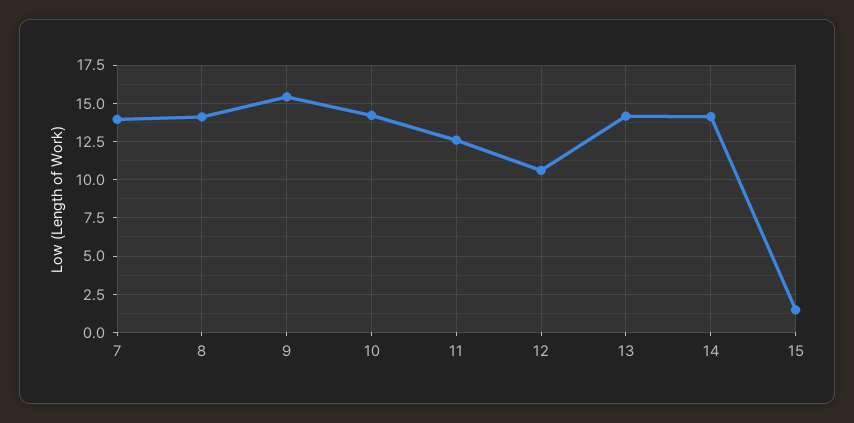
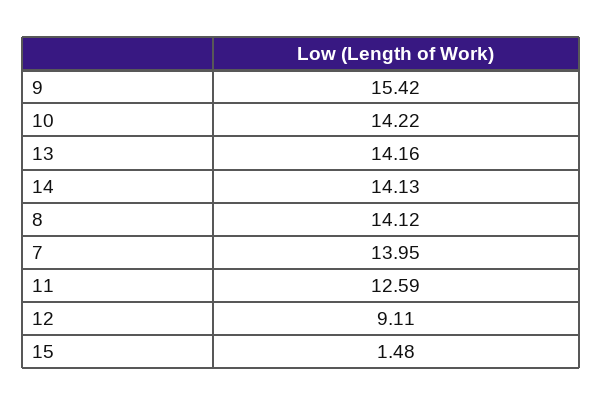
12: 10.5 -> 9.11

